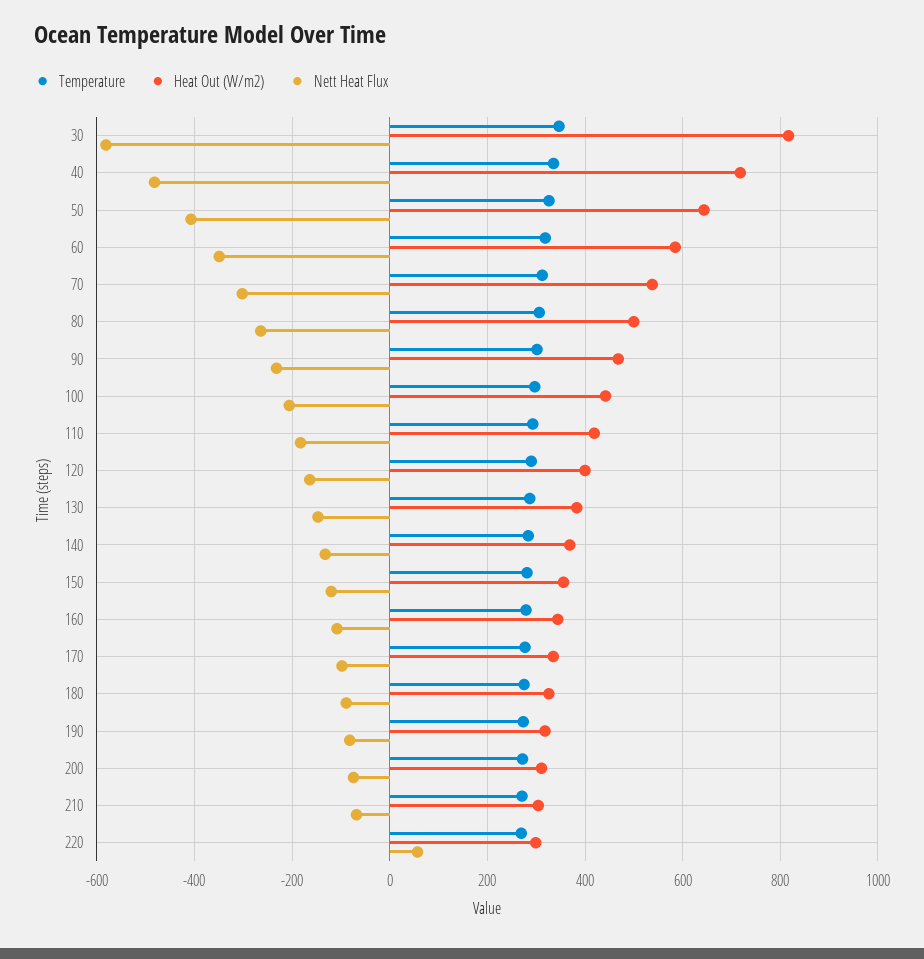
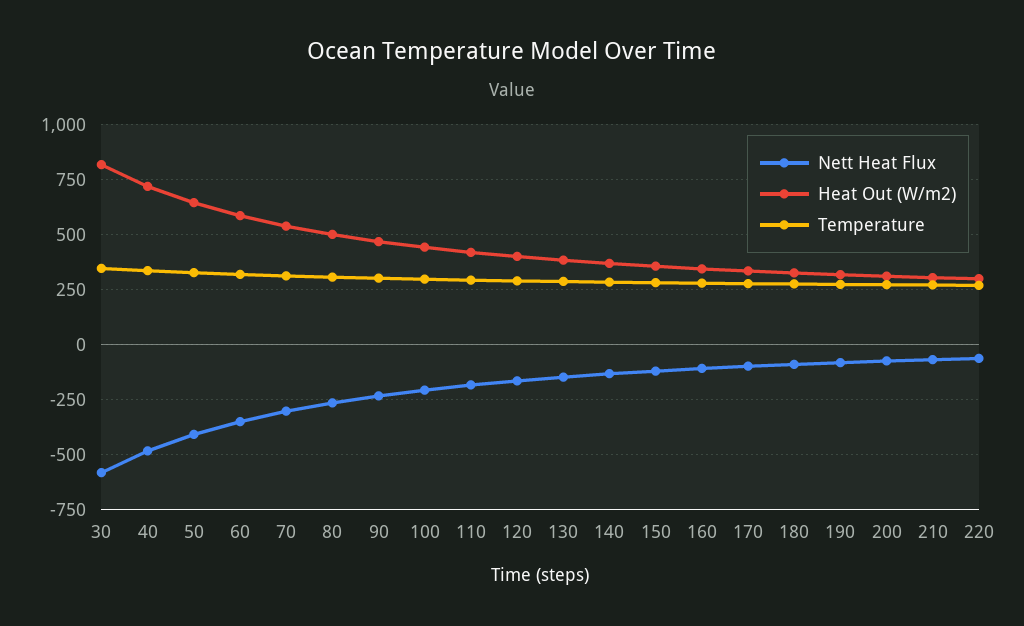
Nett Heat Flux, 220: 60 -> -50

